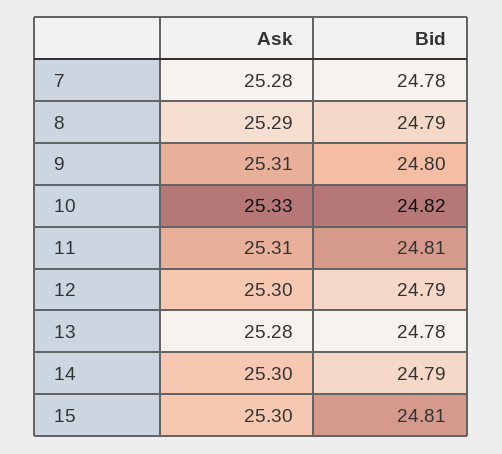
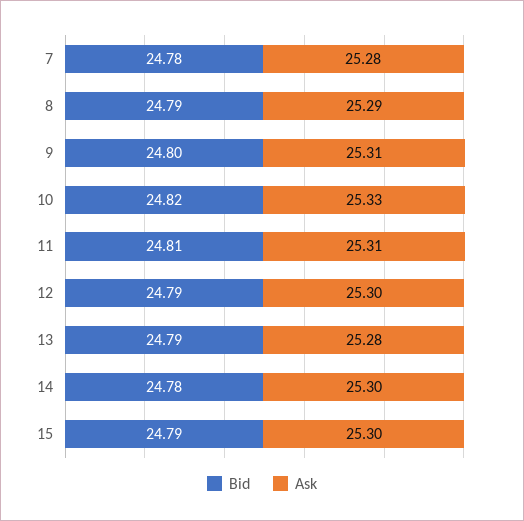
Bid, 13: 24.78 -> 24.79
Bid, 14: 24.79 -> 24.78
Bid, 15: 24.81 -> 24.79

